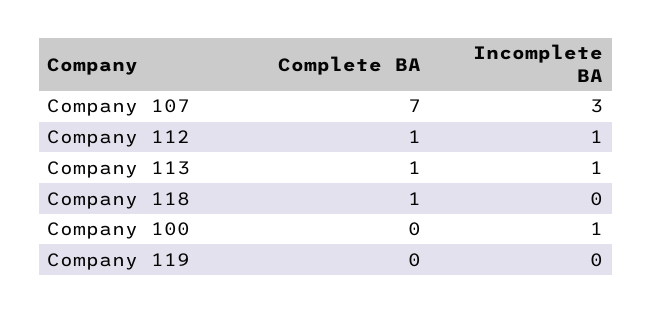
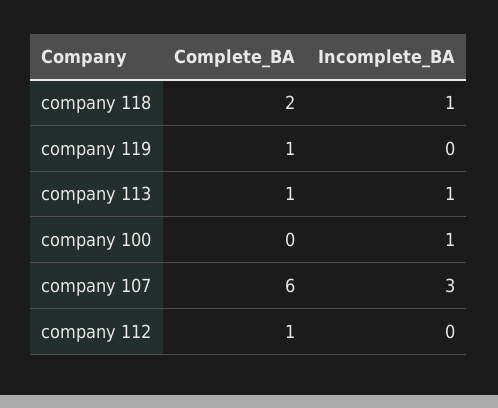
Complete BA, Company 107: 7 -> 6
Incomplete BA, Company 112: 1 -> 0
Complete BA, Company 118: 1 -> 2
Incomplete BA, Company 118: 0 -> 1
Complete BA, Company 119: 0 -> 1

